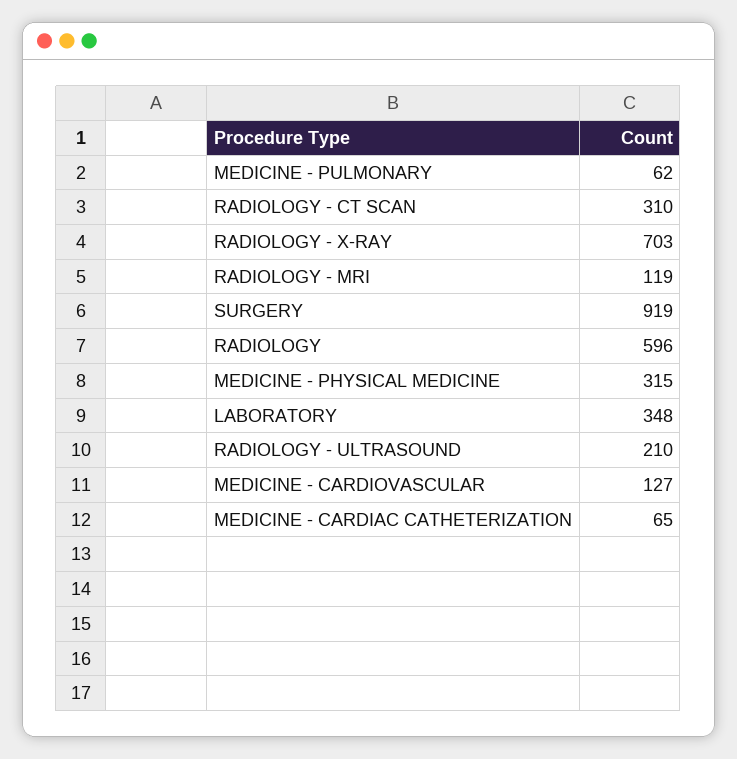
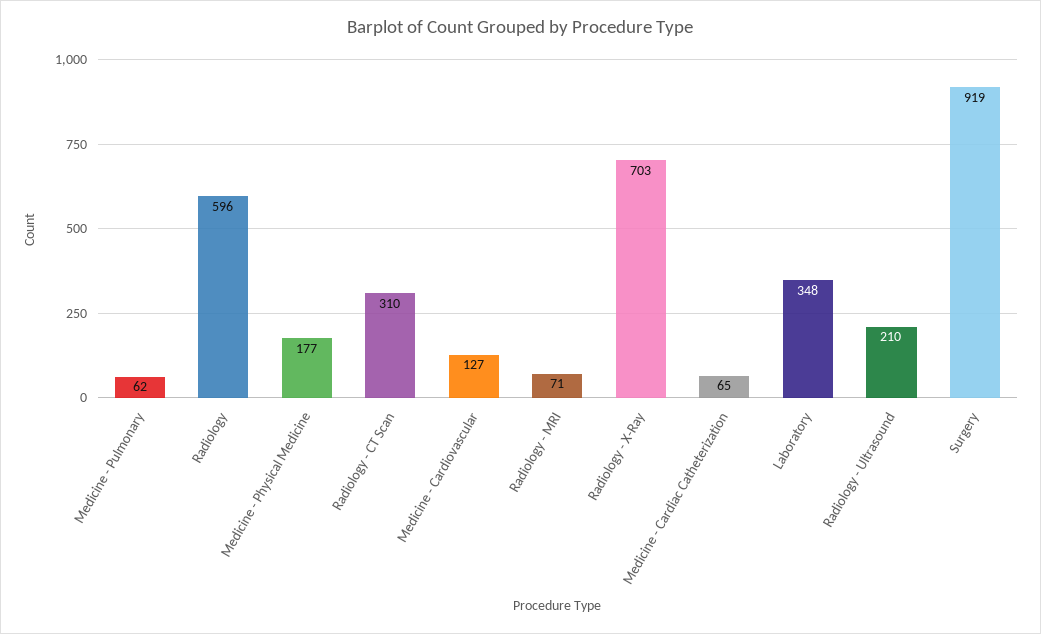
RADIOLOGY - MRI: 119 -> 71
MEDICINE - PHYSICAL MEDICINE: 315 -> 177

